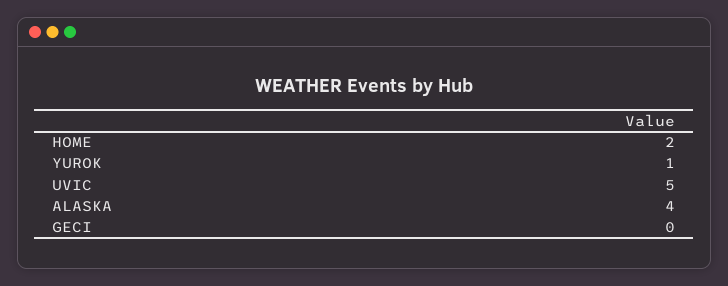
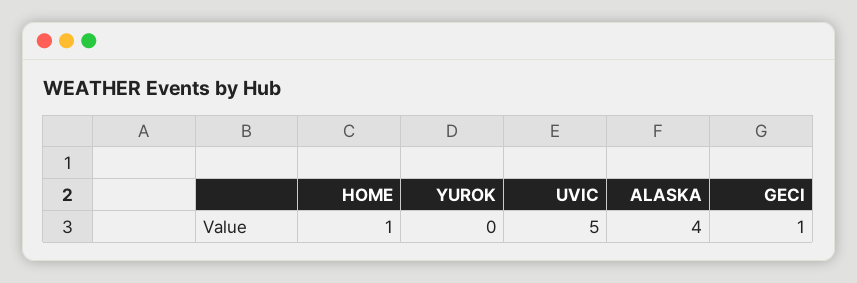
HOME: 2 -> 1
YUROK: 1 -> 0
GECI: 0 -> 1

